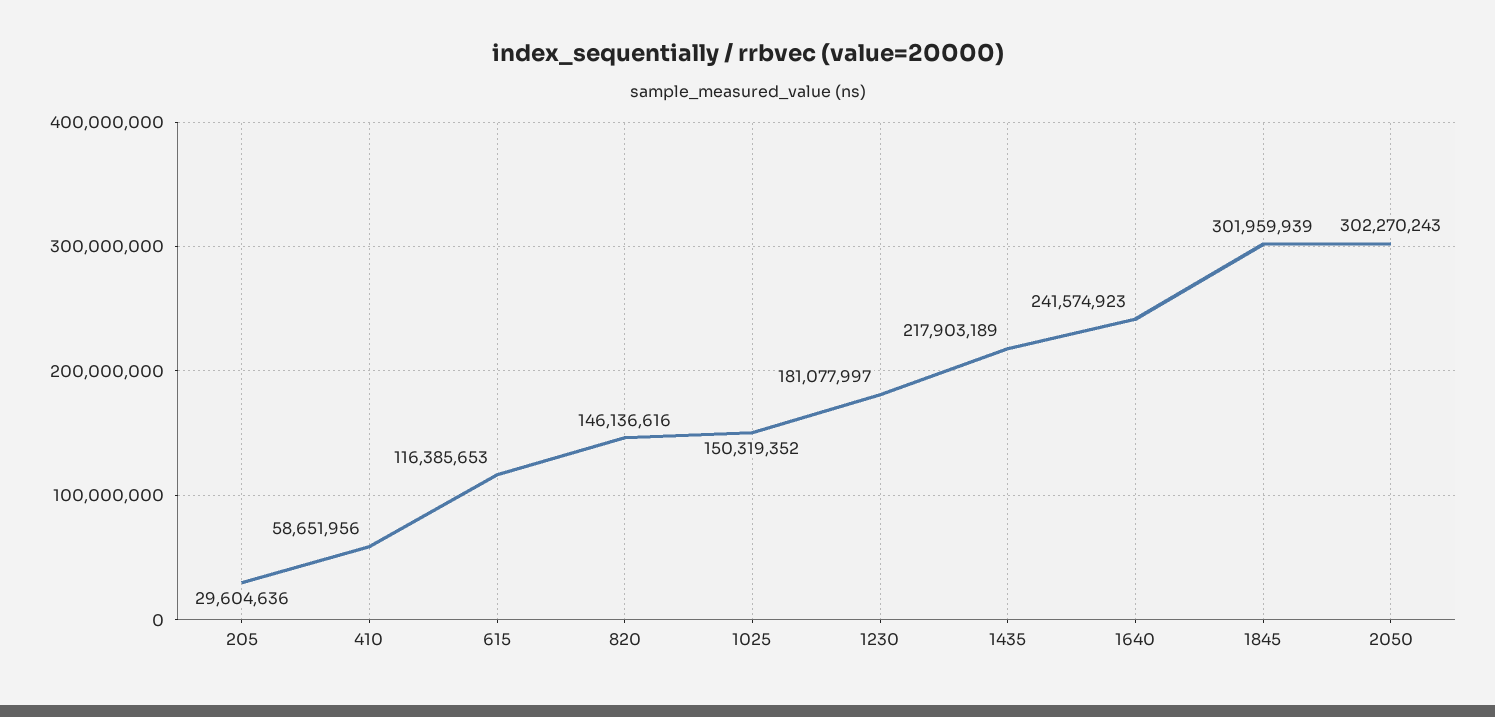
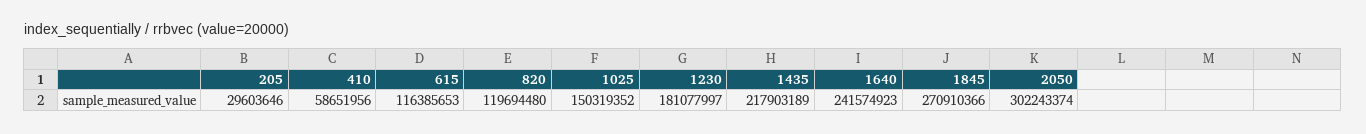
205: 29604636 -> 29603646
820: 146136616 -> 119694480
1845: 301959939 -> 270910366
2050: 302270243 -> 302243374

